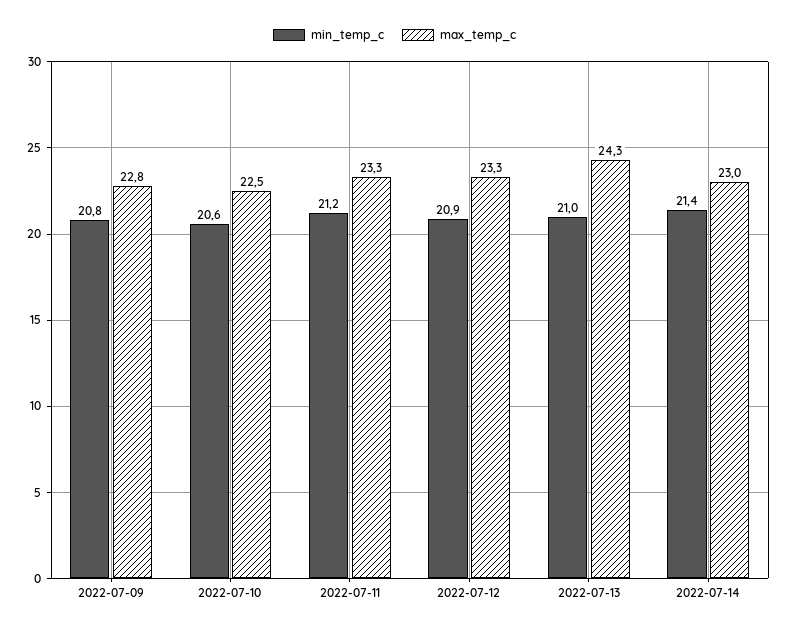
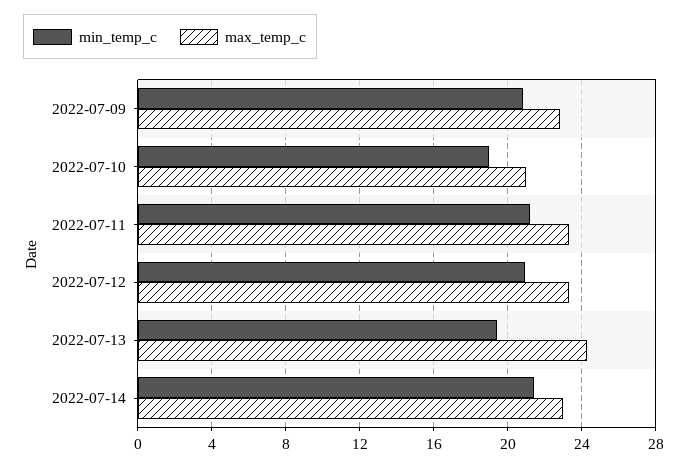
min_temp_c, 2022-07-10: 20.6 -> 19
max_temp_c, 2022-07-10: 22.5 -> 21
min_temp_c, 2022-07-13: 21 -> 19.5

